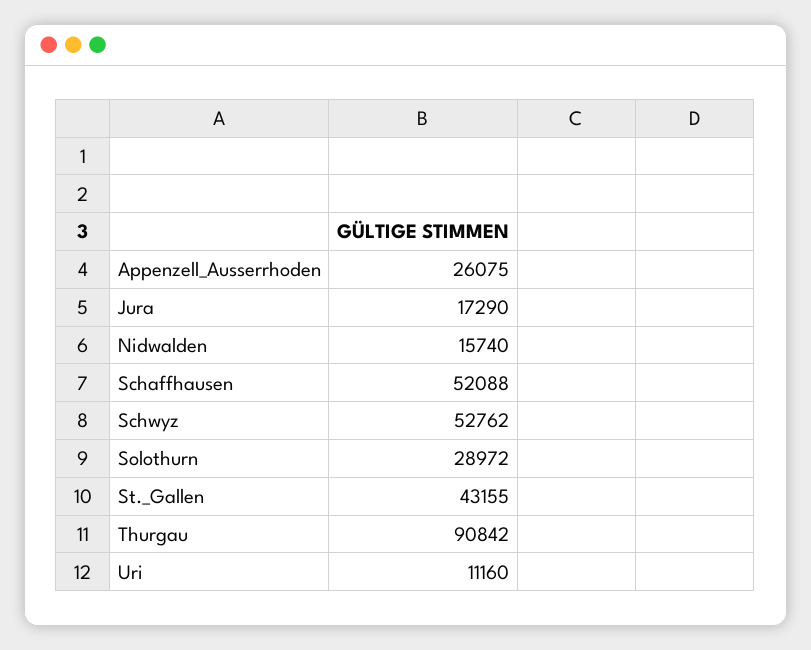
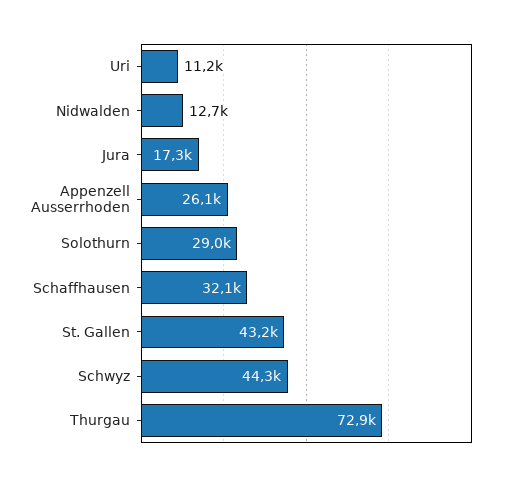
Nidwalden: 15740 -> 12700
Schaffhausen: 52088 -> 32100
Schwyz: 52762 -> 44300
Thurgau: 90842 -> 72900

